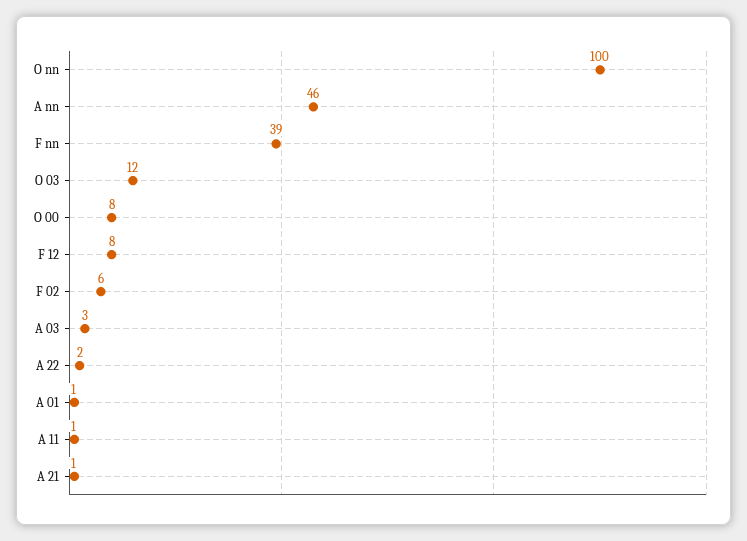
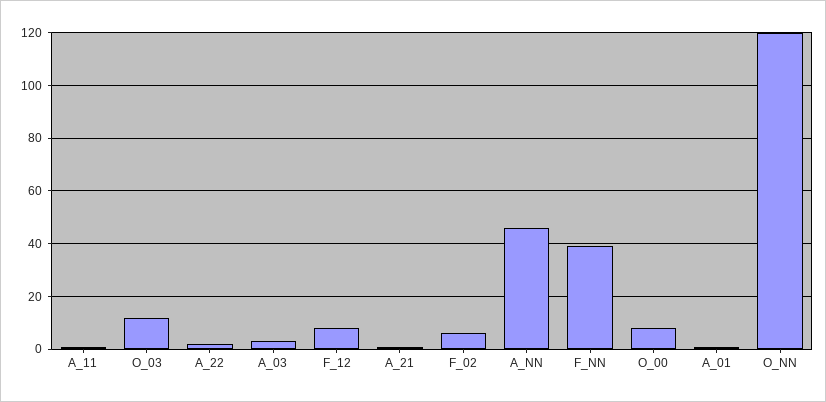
O nn: 100 -> 120

